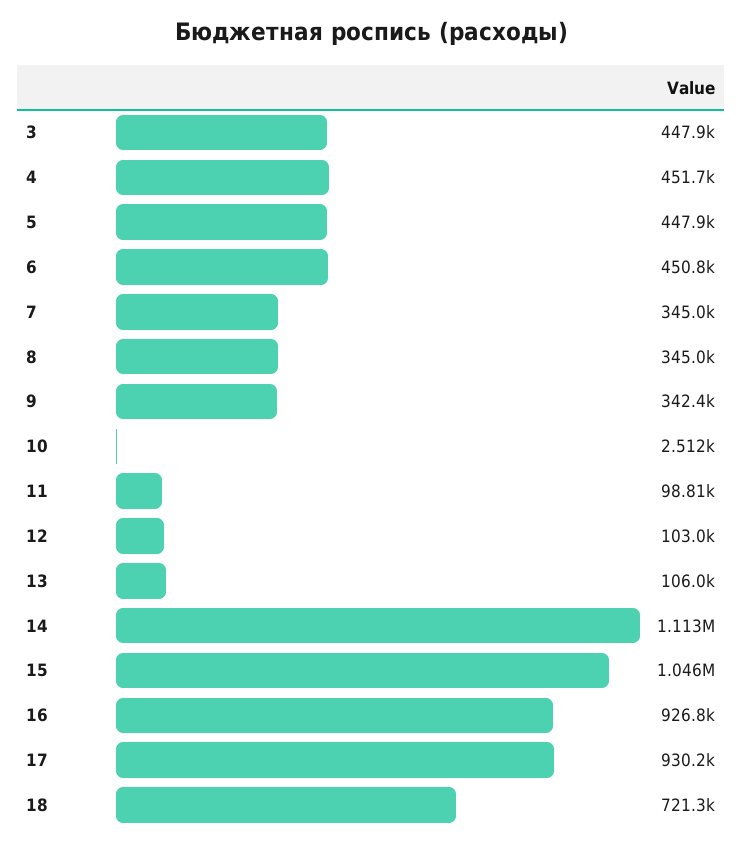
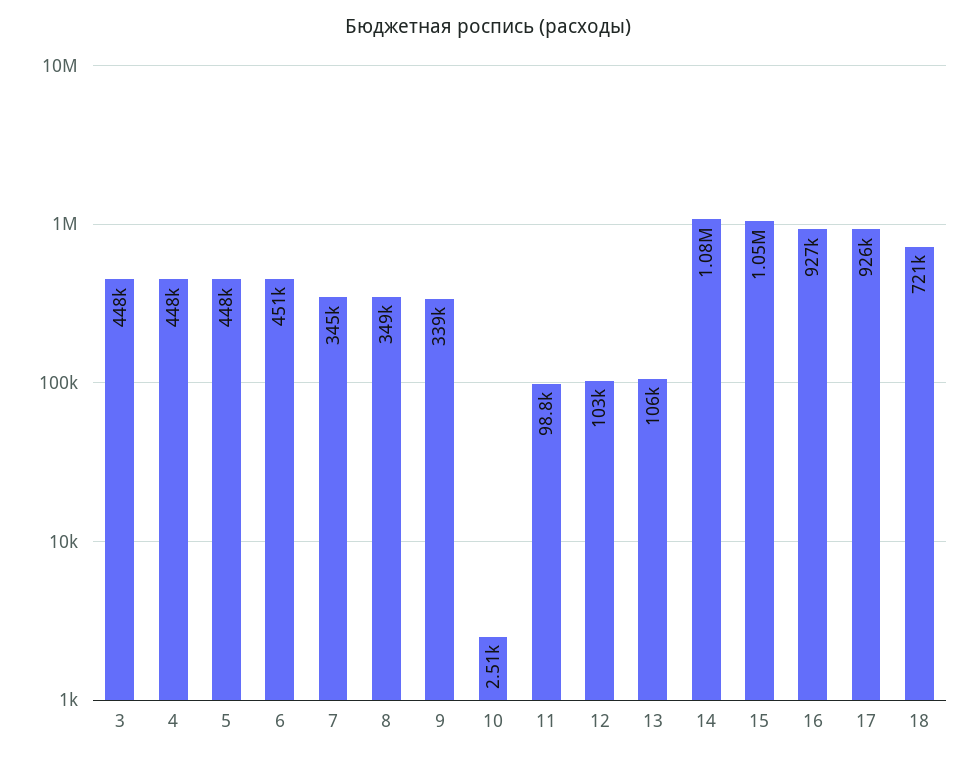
4: 451700 -> 448000
8: 345000 -> 349000
9: 342400 -> 339000
14: 1113000 -> 1080000
17: 930200 -> 926000

